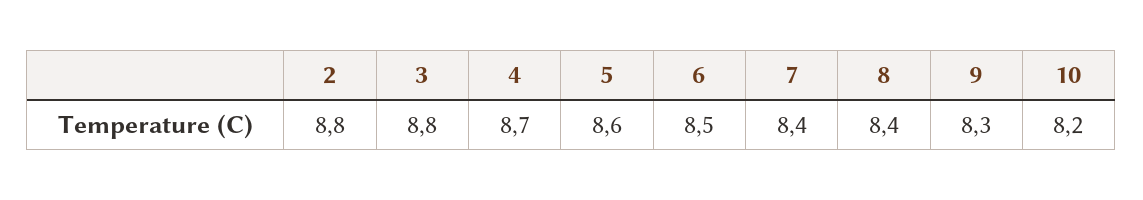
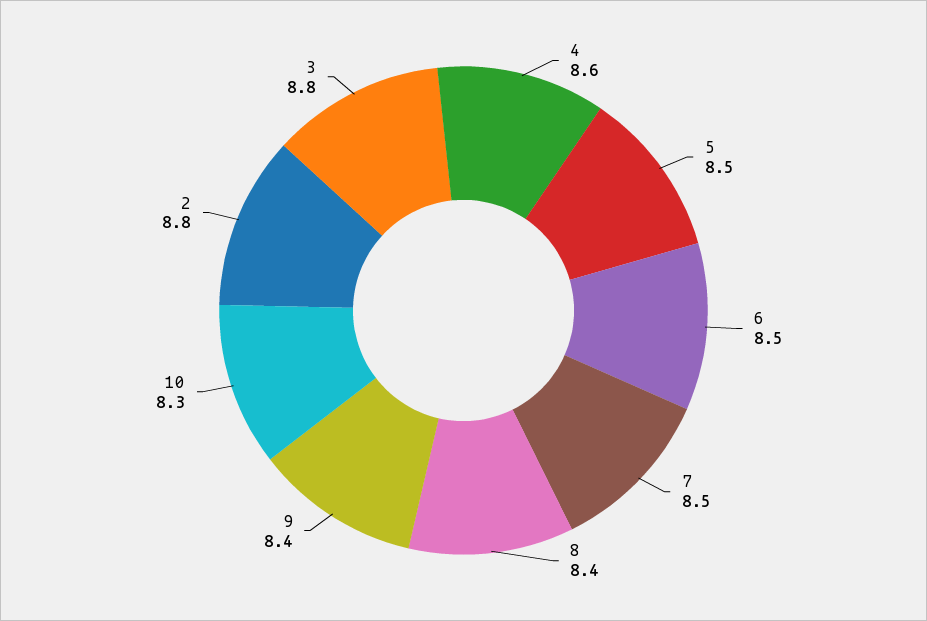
4: 8.7 -> 8.6
5: 8.6 -> 8.5
7: 8.4 -> 8.5
9: 8.3 -> 8.4
10: 8.2 -> 8.3

